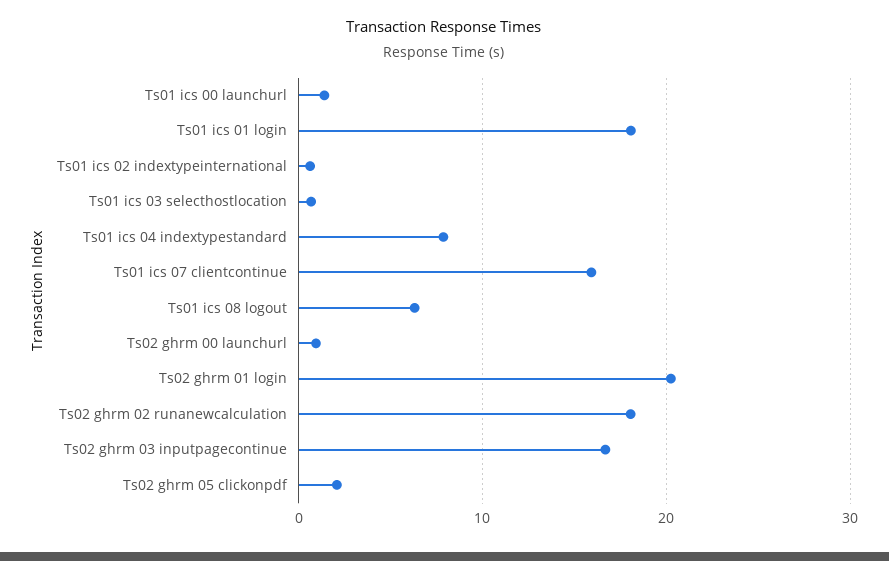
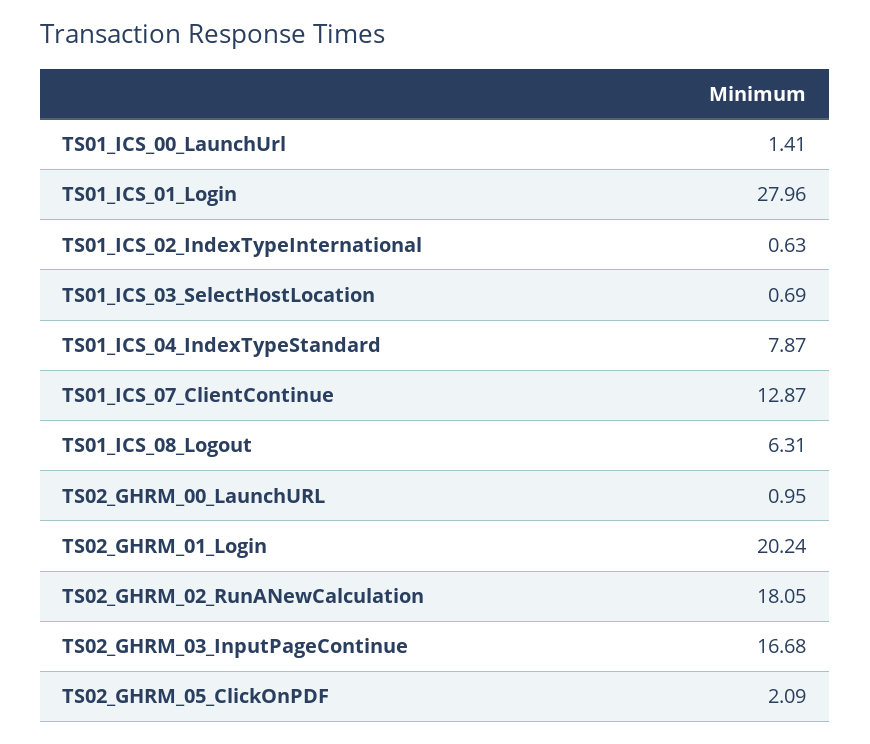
Ts01 ics 01 login: 18 -> 27.96
Ts01 ics 07 clientcontinue: 16 -> 12.87

